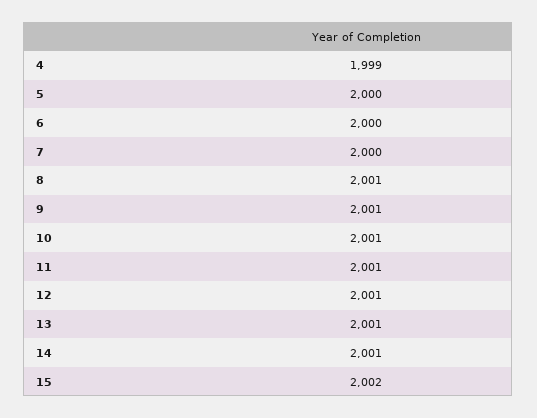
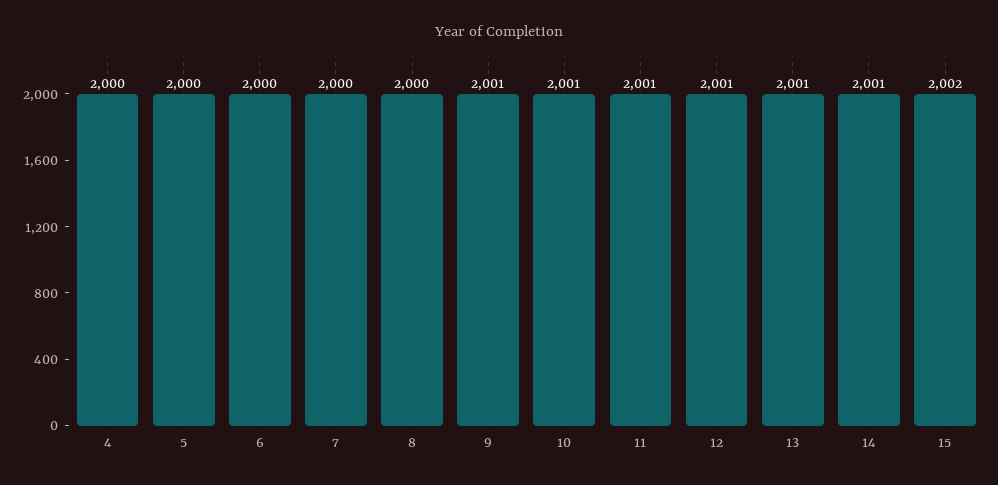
4: 1999 -> 2000
8: 2001 -> 2000

